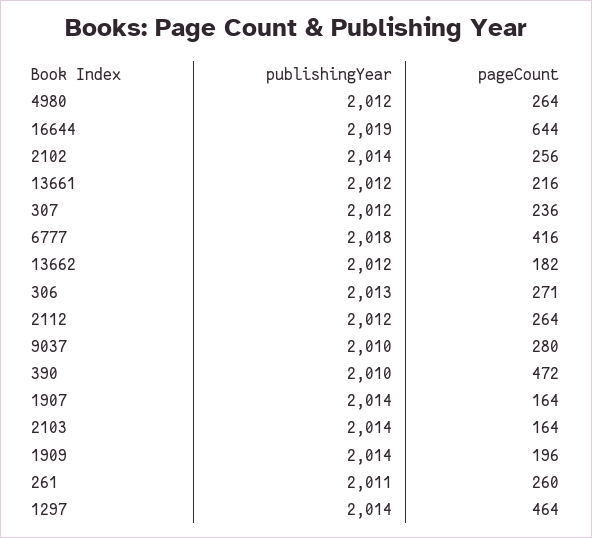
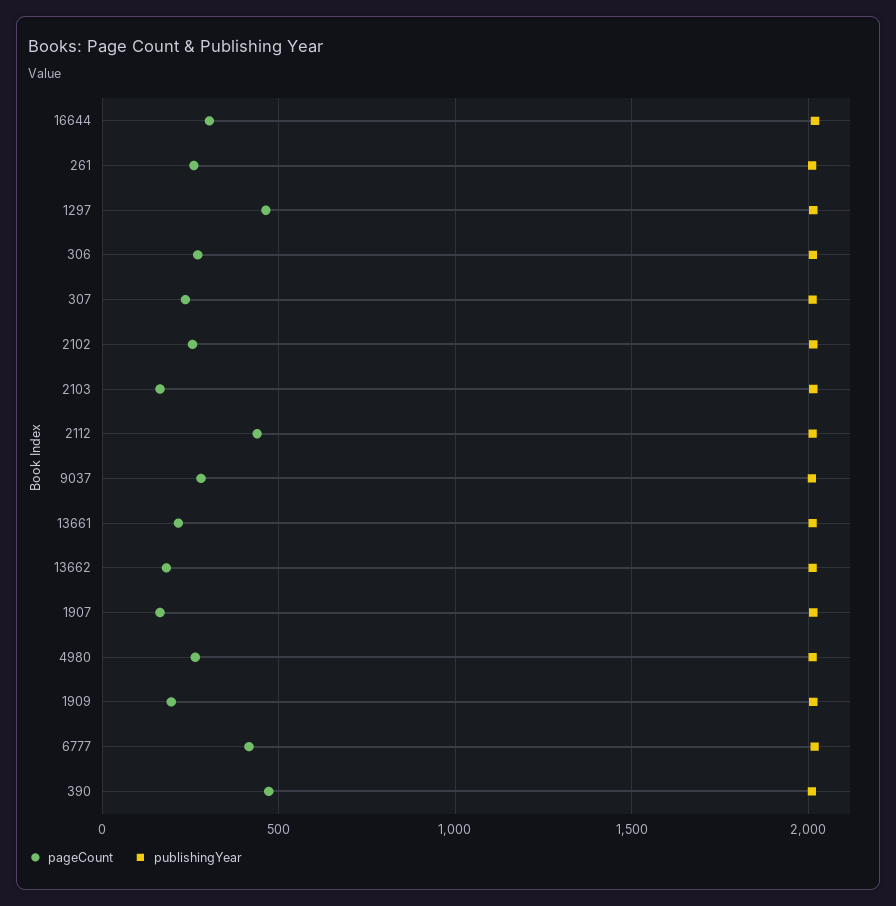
pageCount, 16644: 644 -> 300
pageCount, 2112: 264 -> 450

